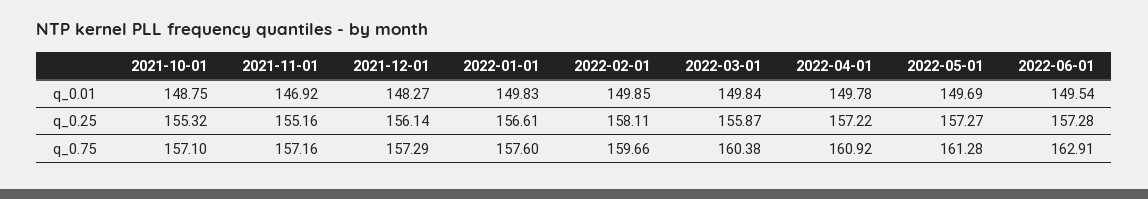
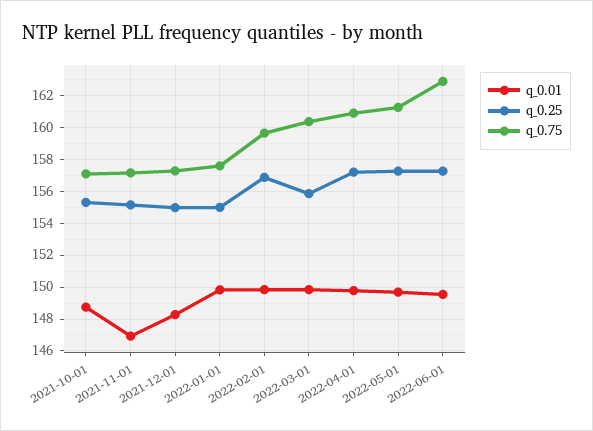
q_0.25, 2021-12-01: 156.14 -> 155
q_0.25, 2022-01-01: 156.61 -> 155
q_0.25, 2022-02-01: 158.11 -> 157

